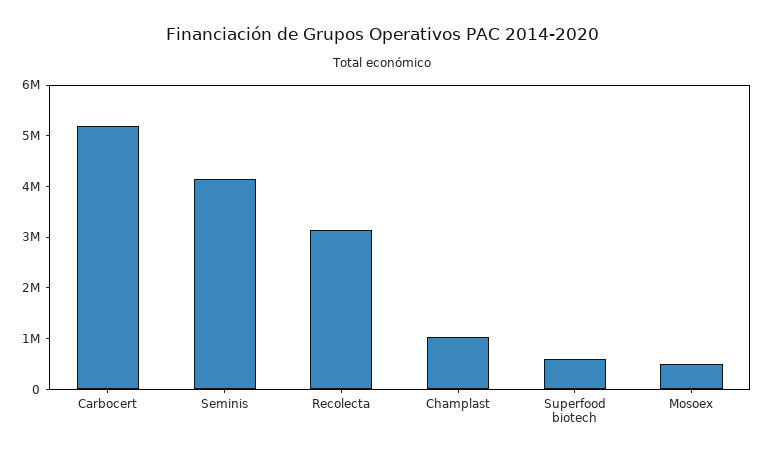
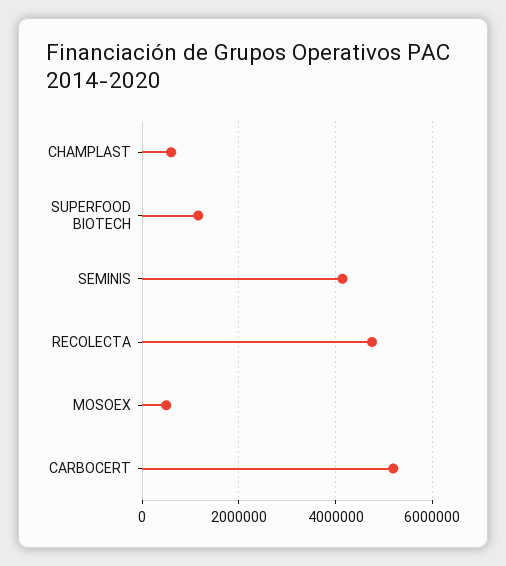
Recolecta: 3200000 -> 4800000
Champlast: 1000000 -> 600000
Superfood biotech: 600000 -> 1200000

